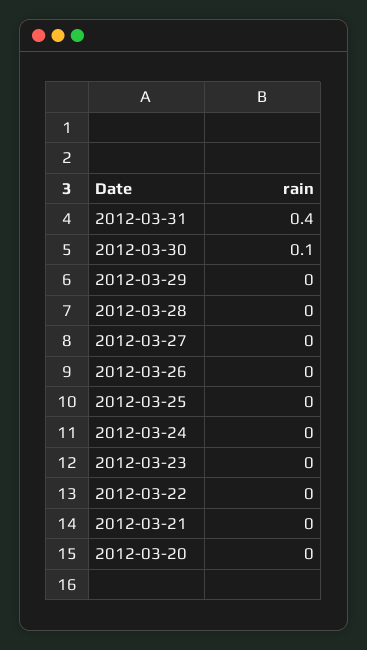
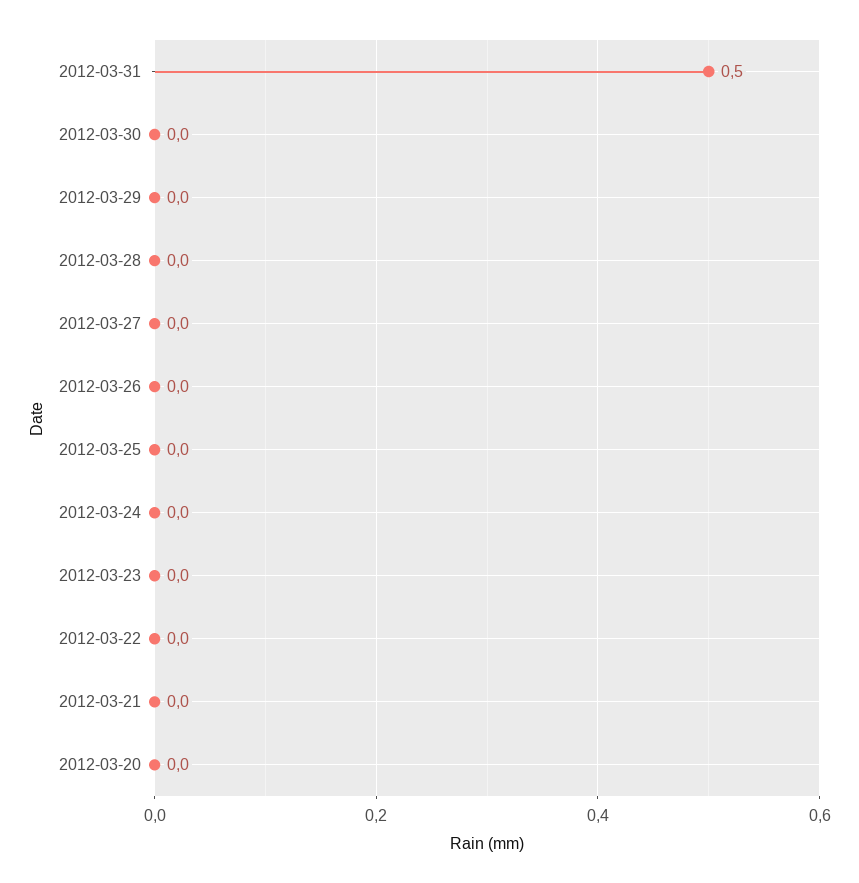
2012-03-31: 0.4 -> 0.5
2012-03-30: 0.1 -> 0

